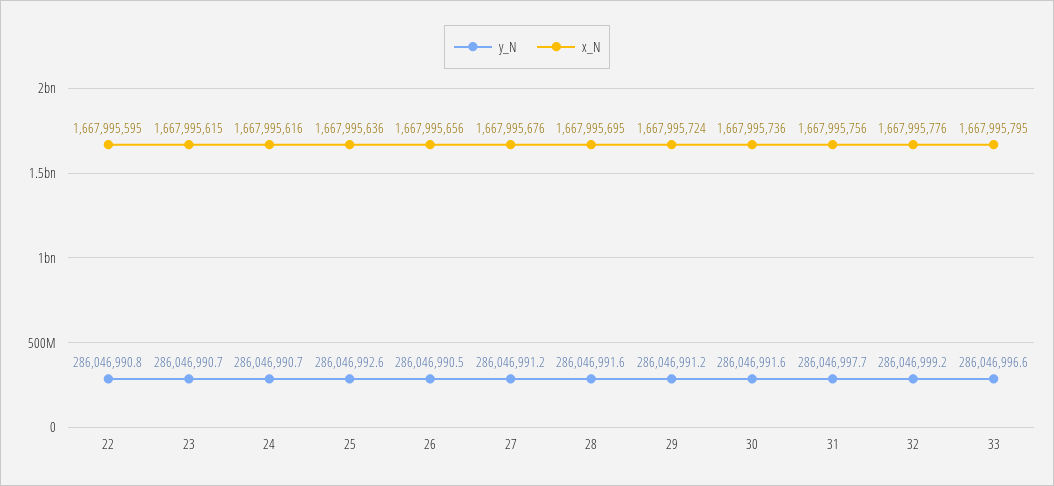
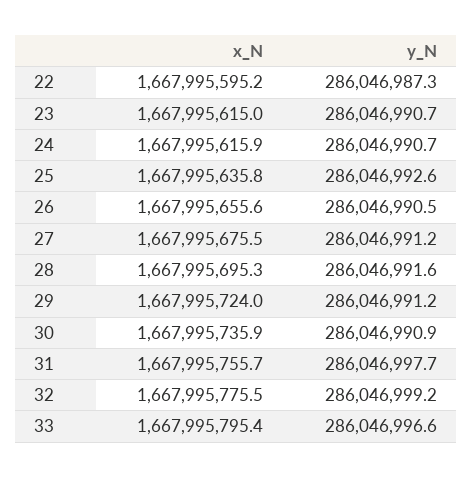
y_N, 22: 286046990.8 -> 286046987.3
y_N, 30: 286046991.6 -> 286046990.9

